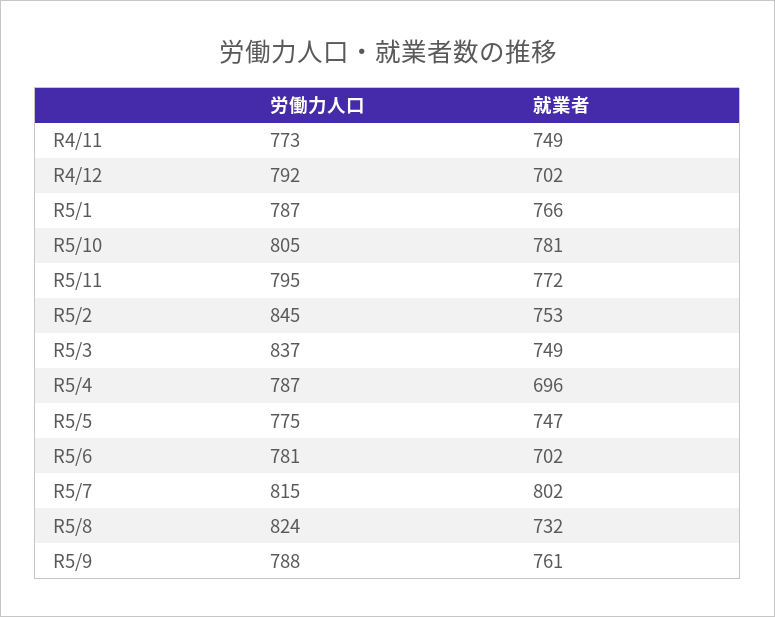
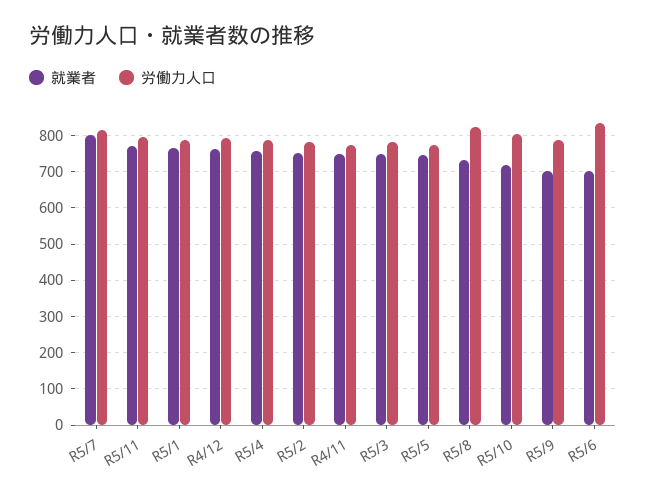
就業者, R4/12: 702 -> 760
就業者, R5/10: 781 -> 720
労働力人口, R5/2: 845 -> 780
労働力人口, R5/3: 837 -> 780
就業者, R5/4: 696 -> 760
労働力人口, R5/6: 781 -> 840
就業者, R5/9: 761 -> 700

